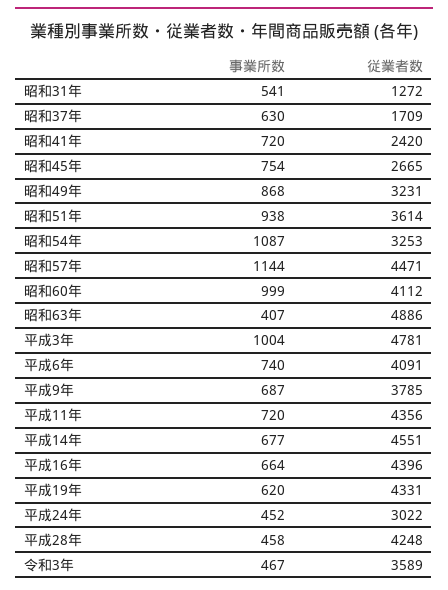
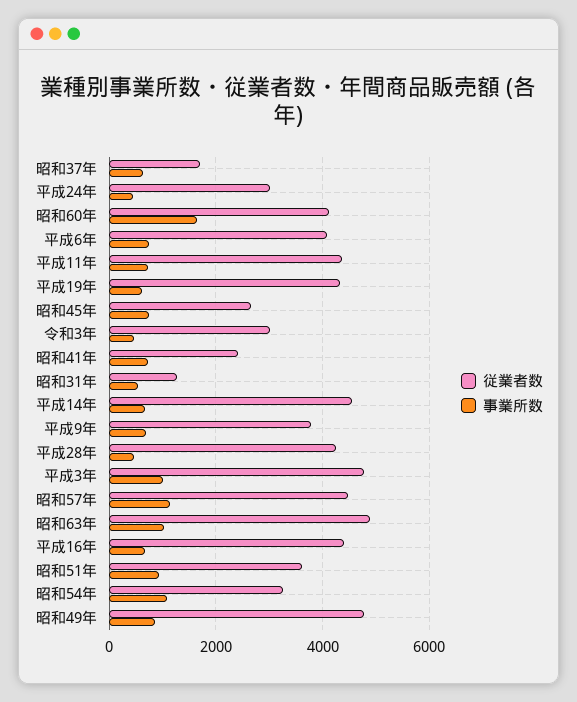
従業者数, 昭和49年: 3231 -> 4800
事業所数, 昭和60年: 999 -> 1600
事業所数, 昭和63年: 407 -> 1000
従業者数, 令和3年: 3589 -> 3000

